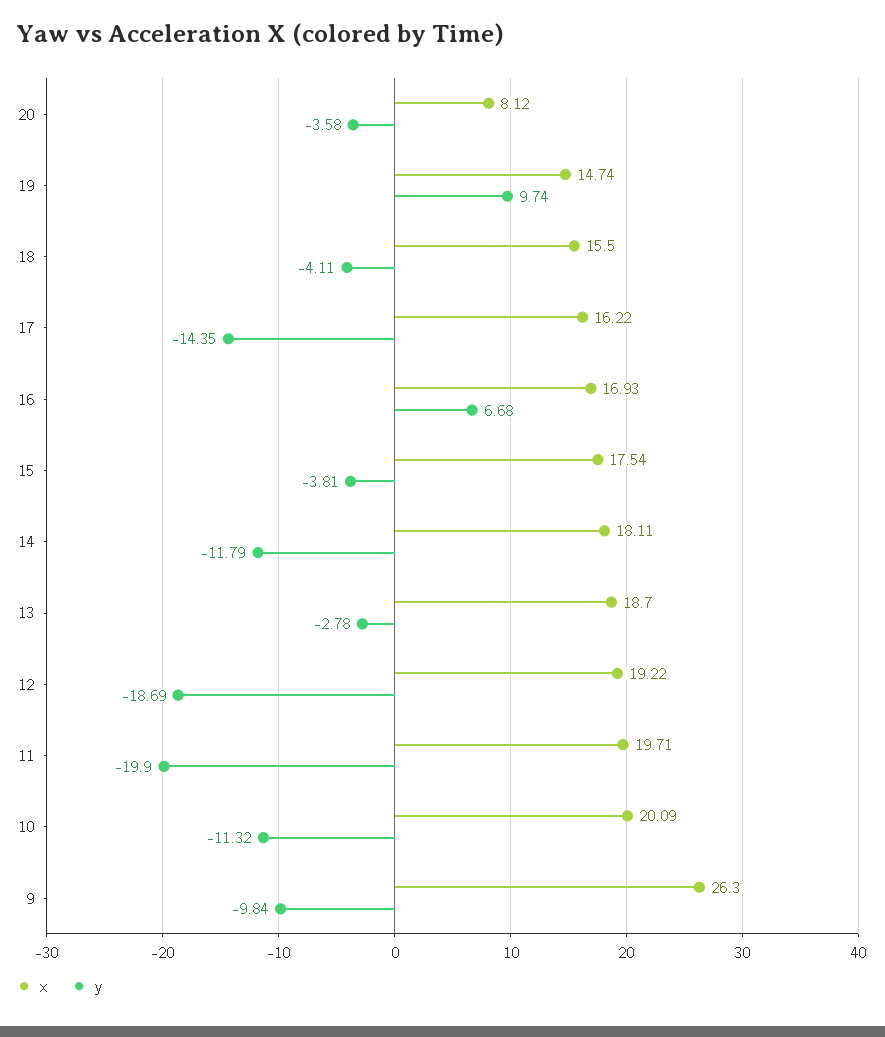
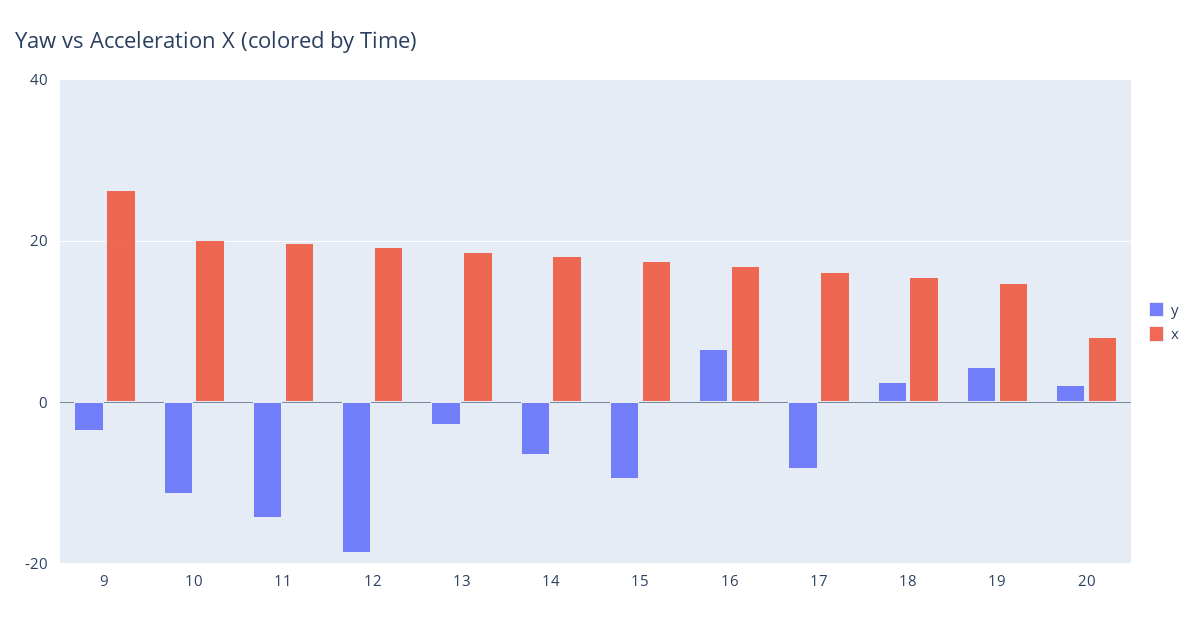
y, 20: -3.58 -> 2
y, 19: 9.74 -> 4
y, 18: -4.11 -> 2
y, 17: -14.35 -> -8
y, 15: -3.81 -> -10
y, 14: -11.79 -> -6
y, 11: -19.9 -> -14
y, 9: -9.84 -> -4

